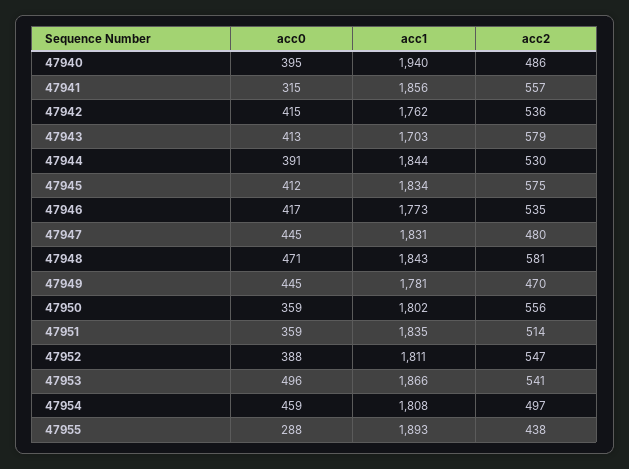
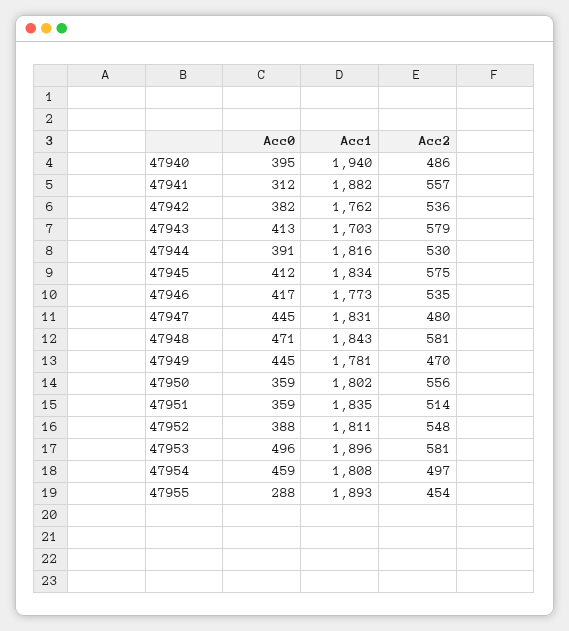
acc0, 47941: 315 -> 312
acc1, 47941: 1856 -> 1882
acc0, 47942: 415 -> 382
acc1, 47944: 1844 -> 1816
acc2, 47952: 547 -> 548
acc1, 47953: 1866 -> 1896
acc2, 47953: 541 -> 581
acc2, 47955: 438 -> 454

